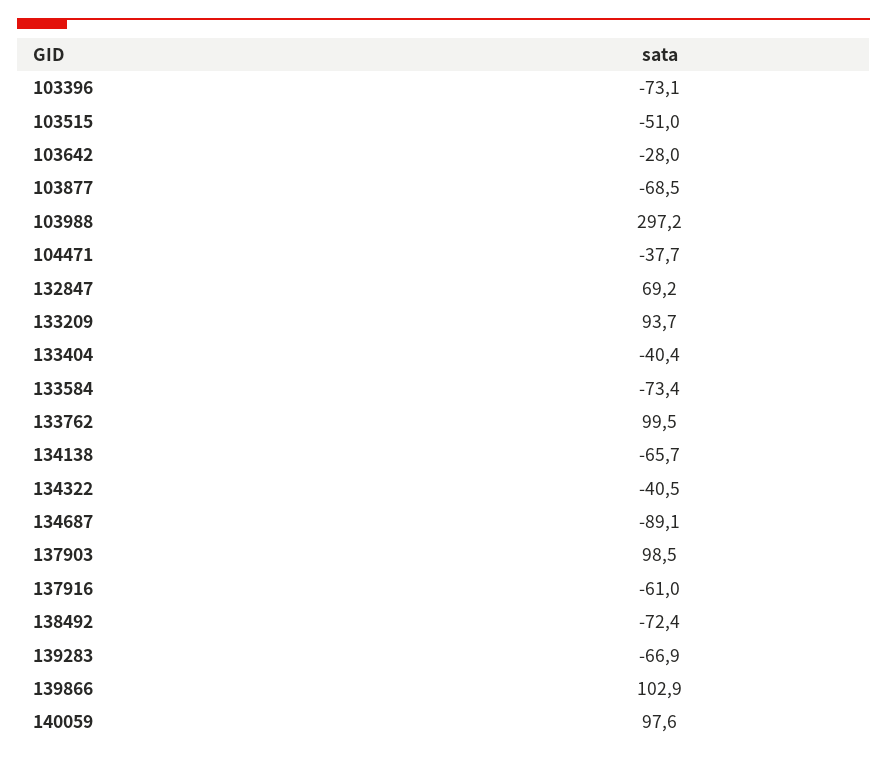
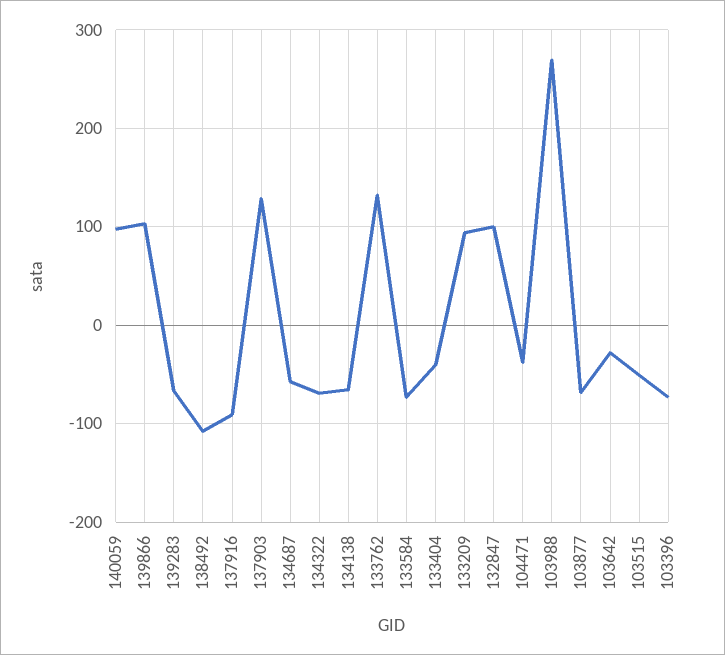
103988: 297.2 -> 270
132847: 69.2 -> 100
133762: 99.5 -> 130
134322: -40.5 -> -70
134687: -89.1 -> -60
137903: 98.5 -> 130
137916: -61 -> -90
138492: -72.4 -> -110

